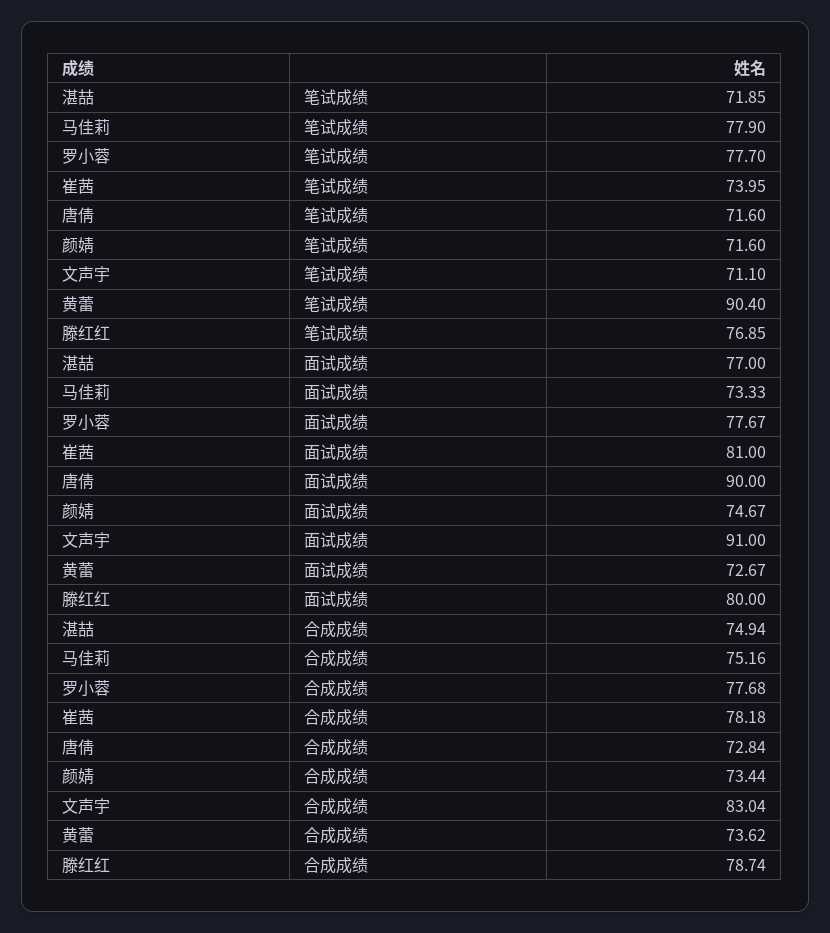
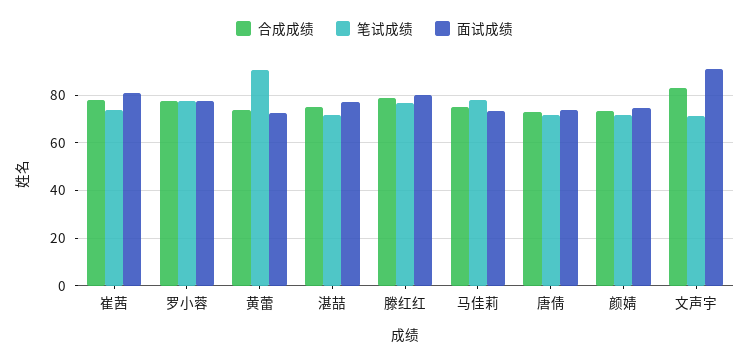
面试成绩, 唐倩: 90 -> 75

